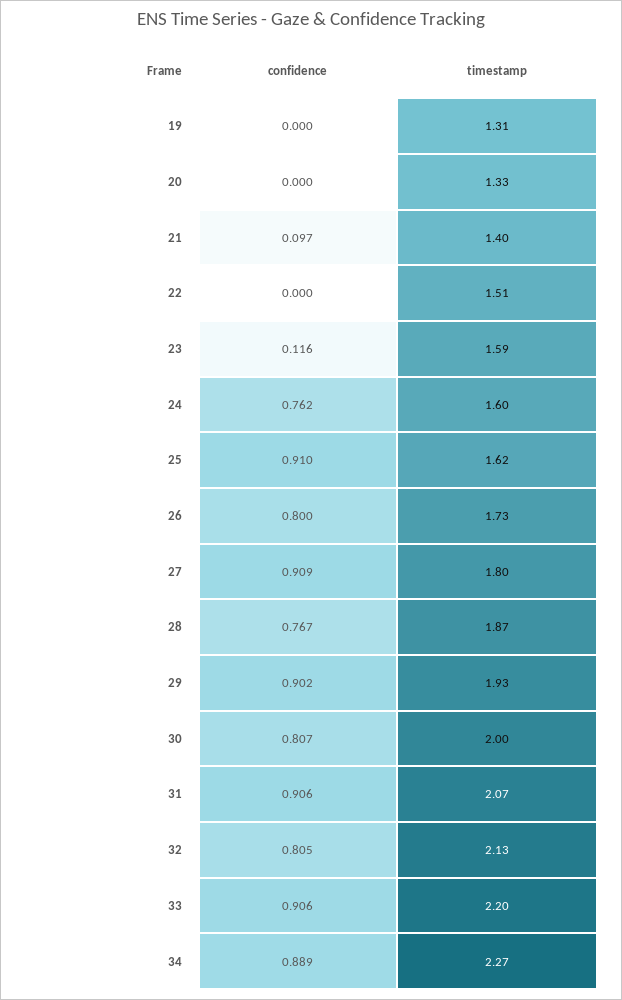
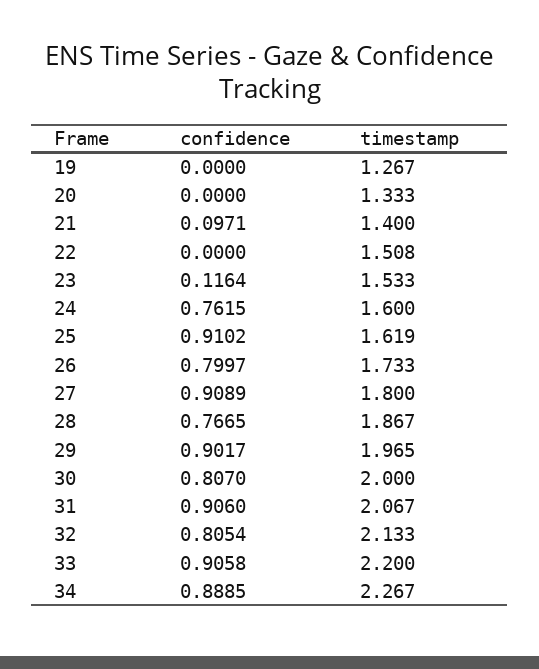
timestamp, 19: 1.31 -> 1.267
timestamp, 23: 1.59 -> 1.533
timestamp, 29: 1.93 -> 1.965

